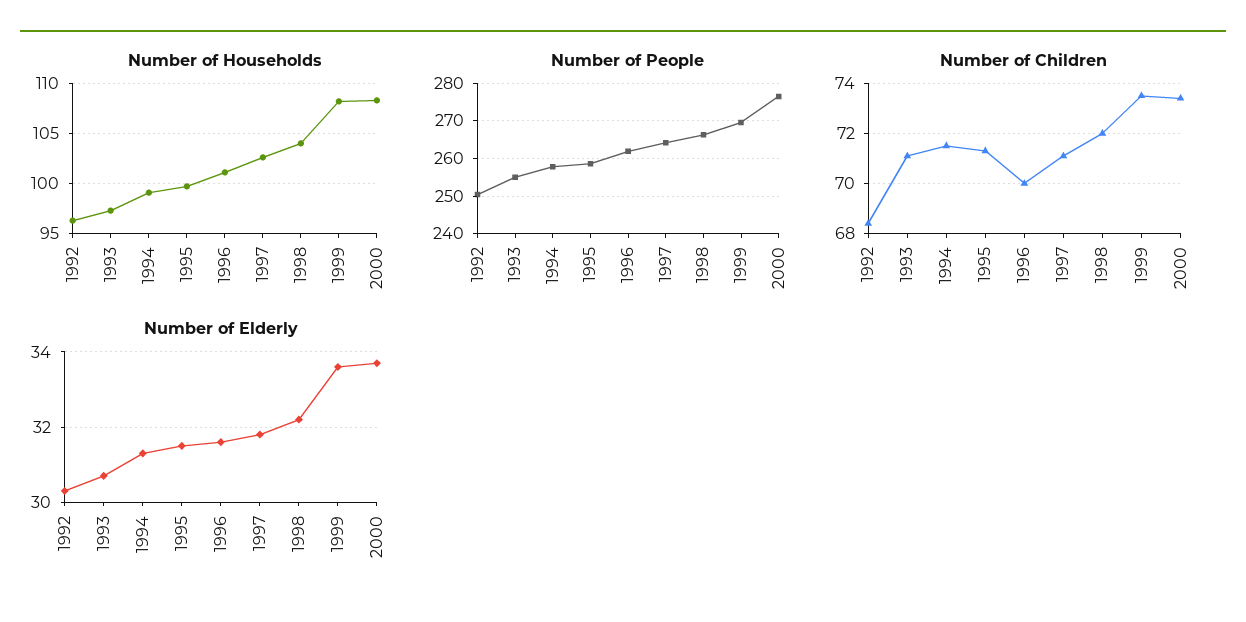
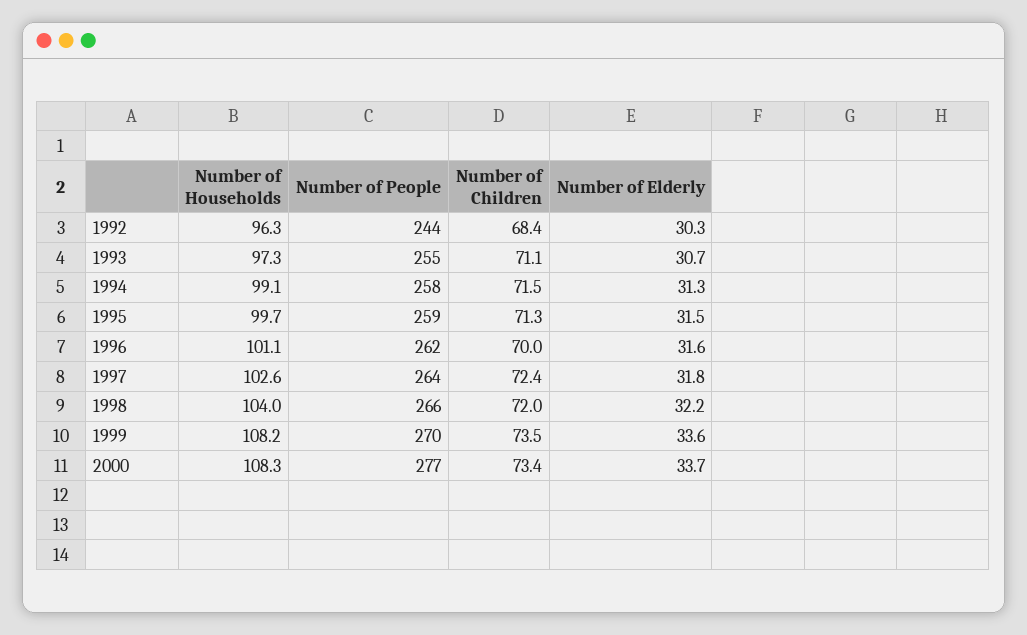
Number of People, 1992: 250 -> 244
Number of Children, 1997: 71 -> 72.4

